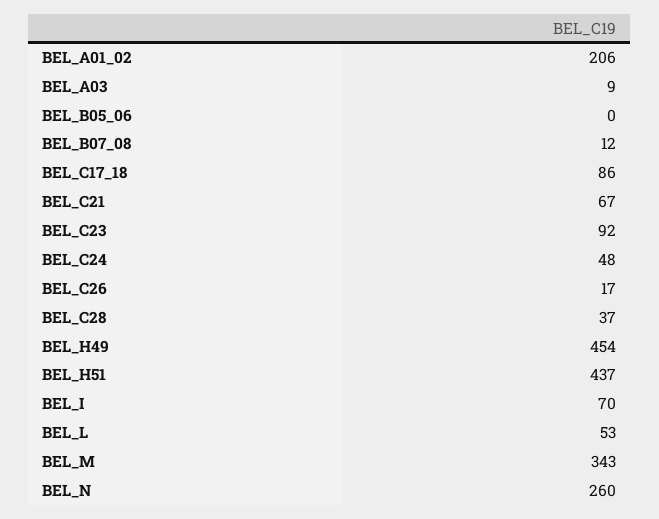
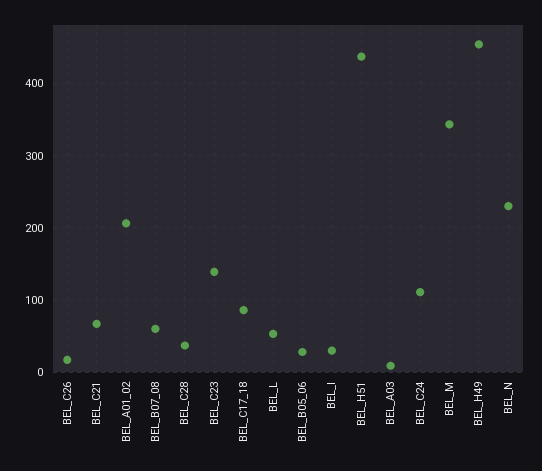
BEL_B05_06: 0 -> 30
BEL_B07_08: 12 -> 60
BEL_C23: 92 -> 140
BEL_C24: 48 -> 110
BEL_I: 70 -> 30
BEL_N: 260 -> 230

